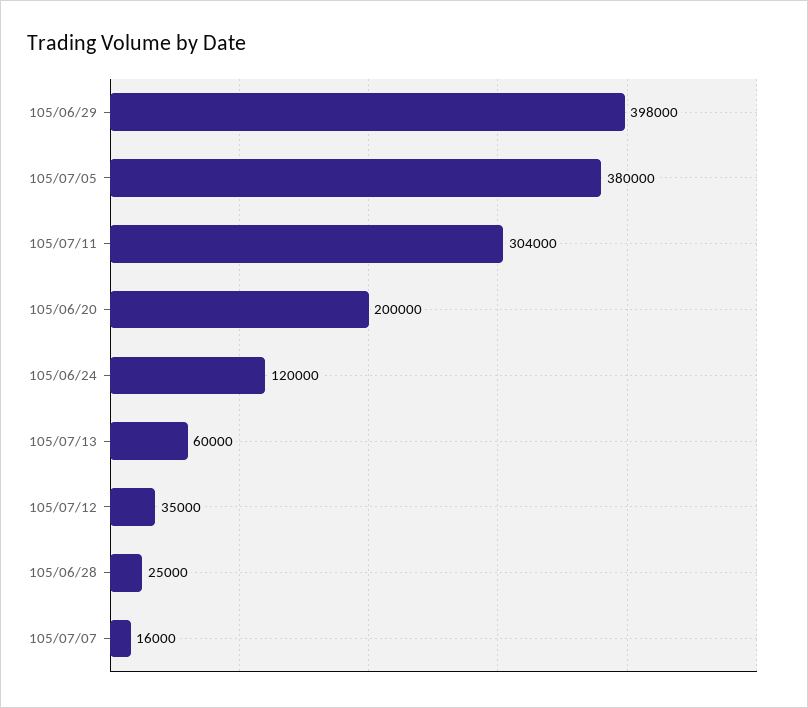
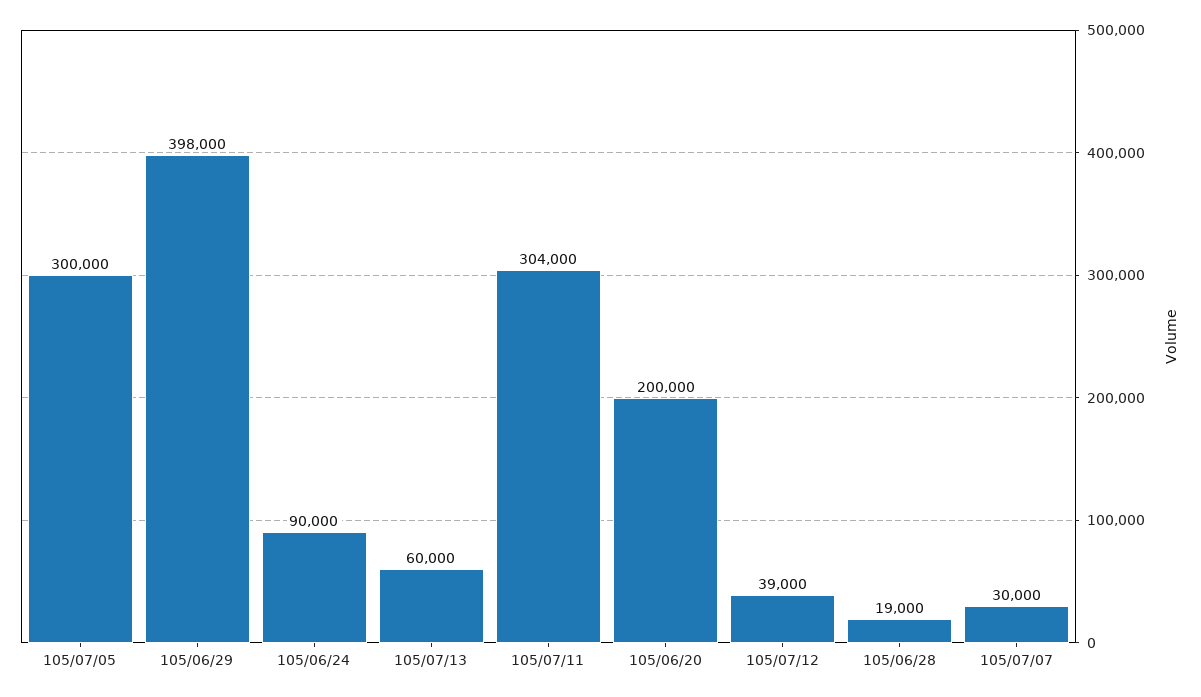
105/07/05: 380000 -> 300000
105/06/24: 120000 -> 90000
105/07/12: 35000 -> 39000
105/06/28: 25000 -> 19000
105/07/07: 16000 -> 30000

